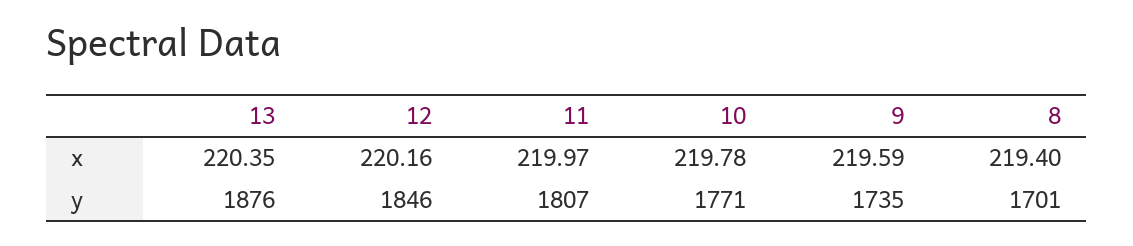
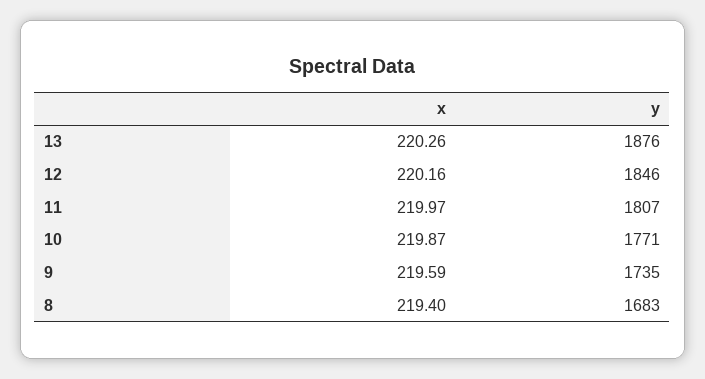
13, x: 220.35 -> 220.26
10, x: 219.78 -> 219.87
8, y: 1701 -> 1683

